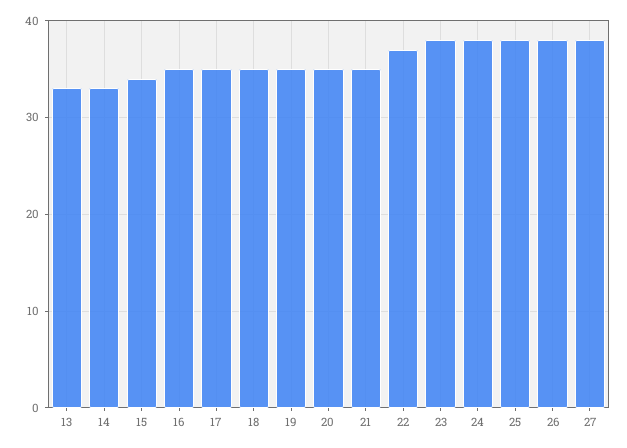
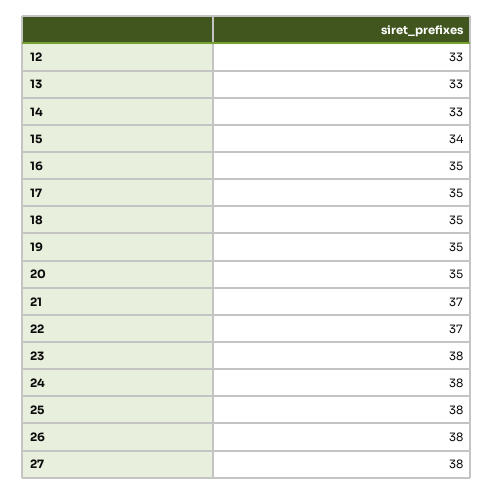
21: 35 -> 37
12: none -> 33

